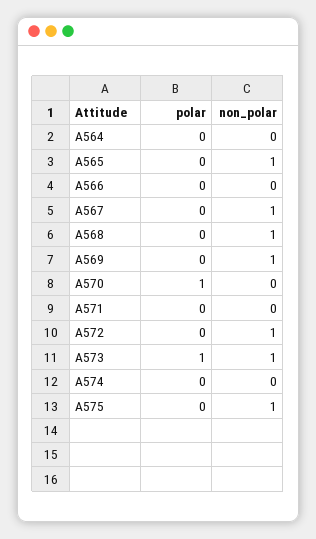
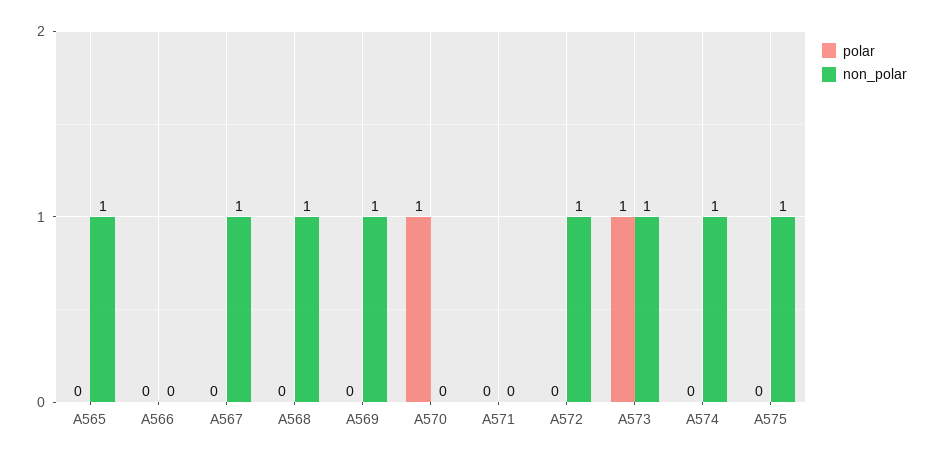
polar, A564: 0 -> none
non_polar, A564: 0 -> none
non_polar, A574: 0 -> 1

